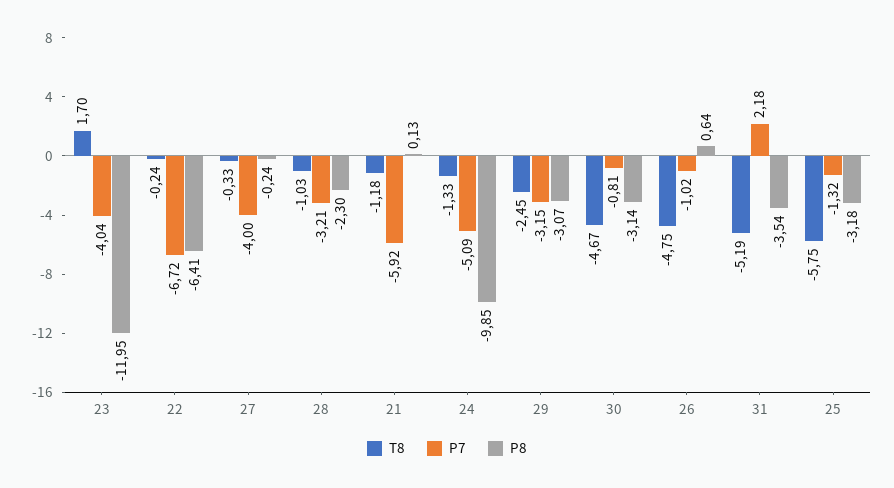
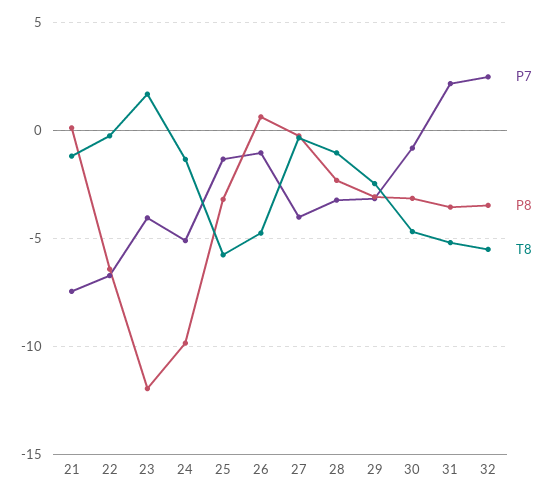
P7, 21: -5.92 -> -7.5
P7, 32: none -> 2.5
P8, 32: none -> -3.5
T8, 32: none -> -5.5

